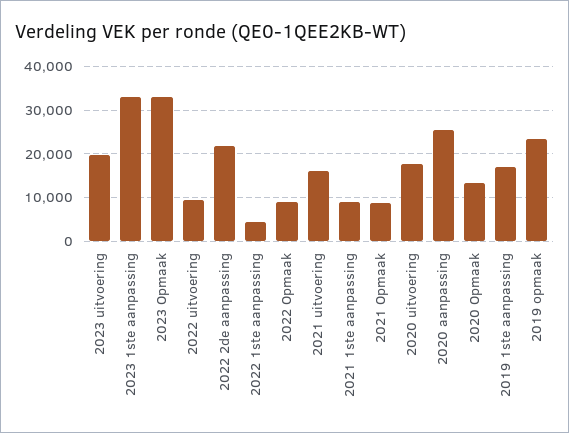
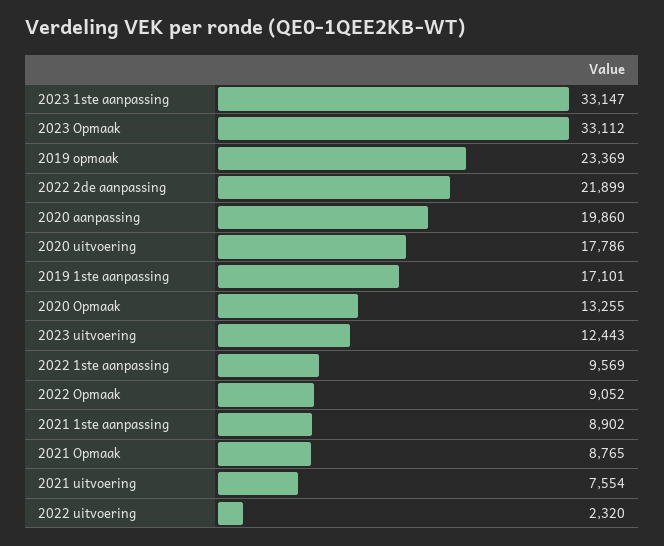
2023 uitvoering: 20000 -> 12443
2022 uitvoering: 10000 -> 2320
2022 1ste aanpassing: 4000 -> 9569
2021 uitvoering: 16000 -> 7554
2020 aanpassing: 26000 -> 19860

